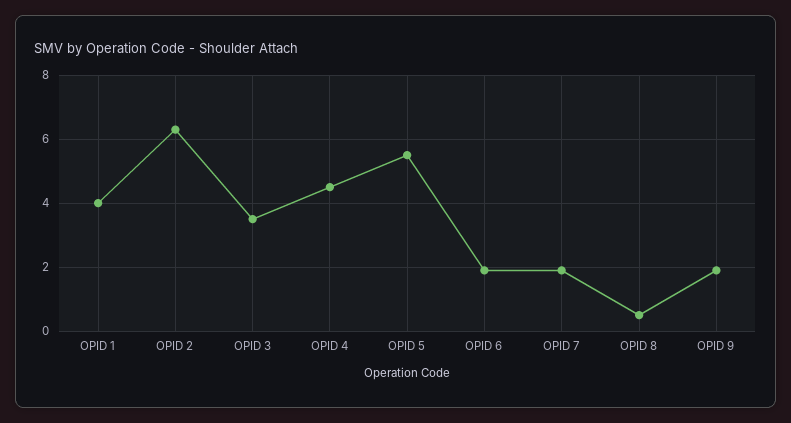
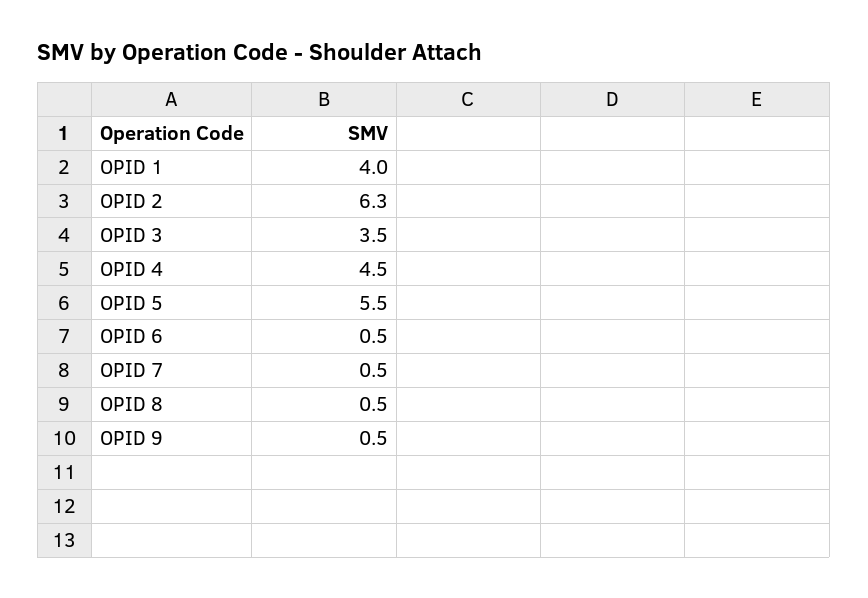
OPID 6: 2 -> 0.5
OPID 7: 2 -> 0.5
OPID 9: 2 -> 0.5

